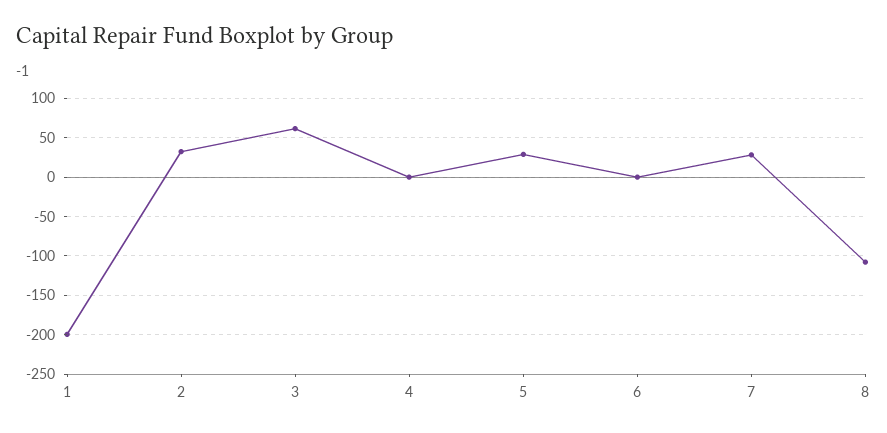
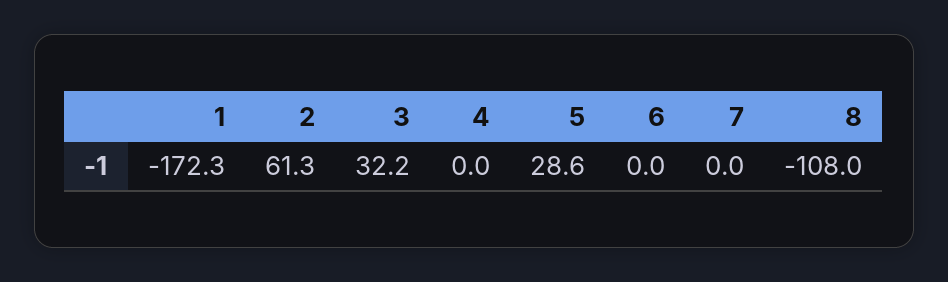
1: -200 -> -172.3
2: 30 -> 61.3
3: 60 -> 32.2
7: 30 -> 0

